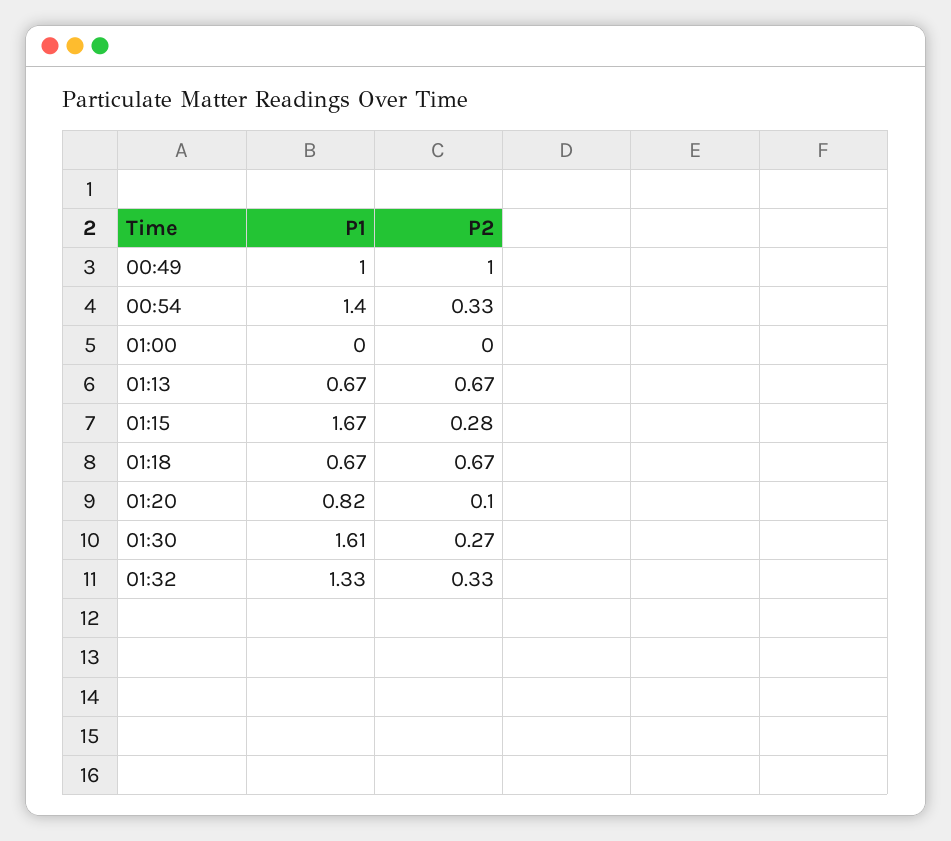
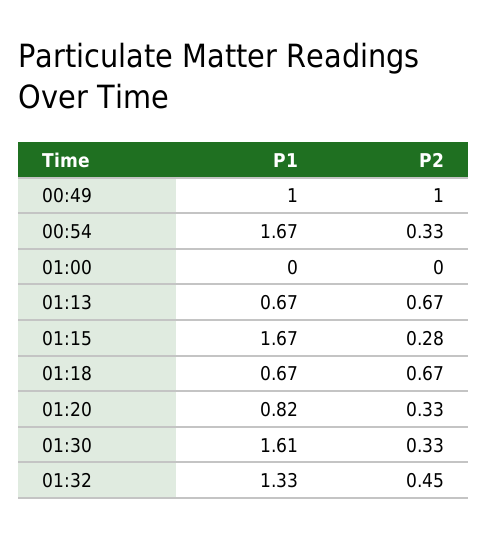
P1, 00:54: 1.4 -> 1.67
P2, 01:20: 0.1 -> 0.33
P2, 01:30: 0.27 -> 0.33
P2, 01:32: 0.33 -> 0.45

